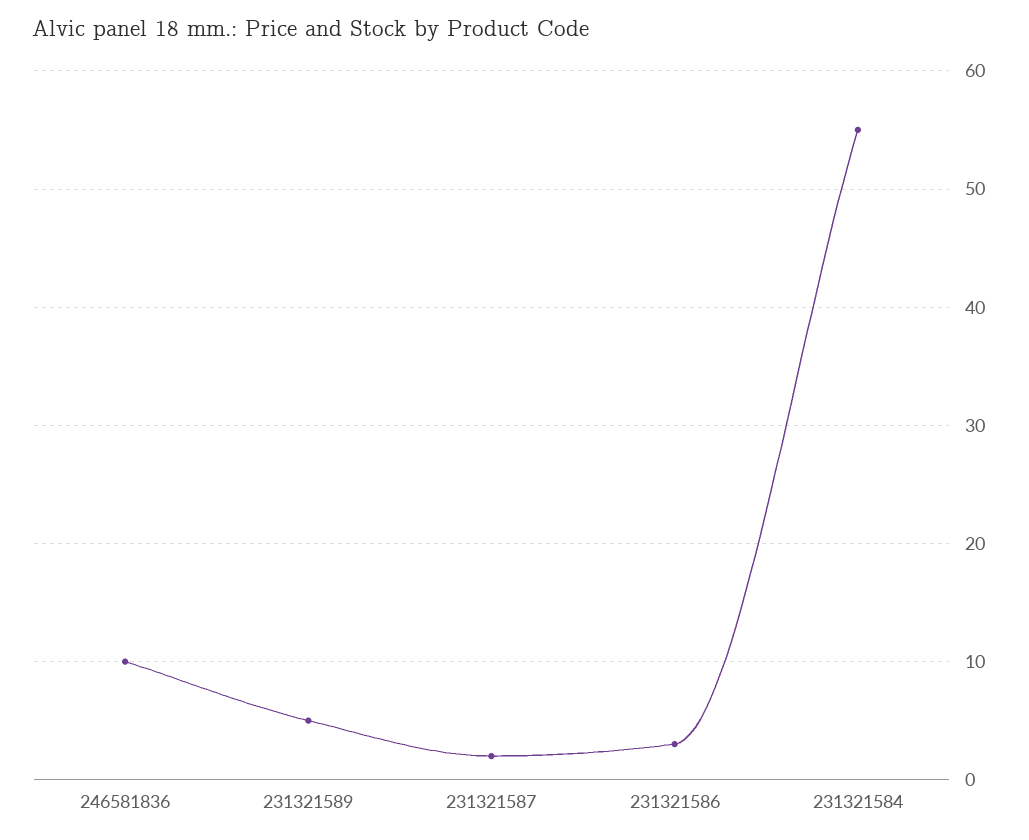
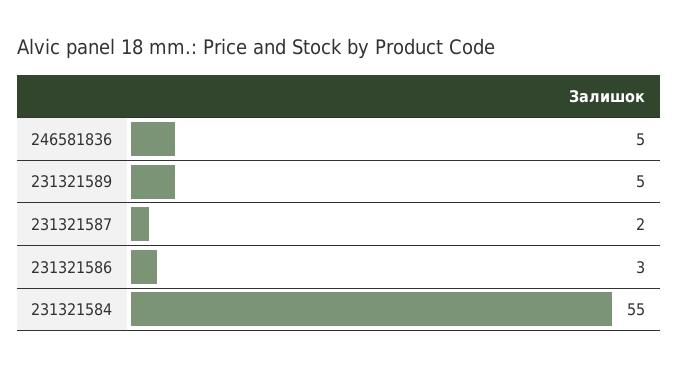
246581836: 10 -> 5

